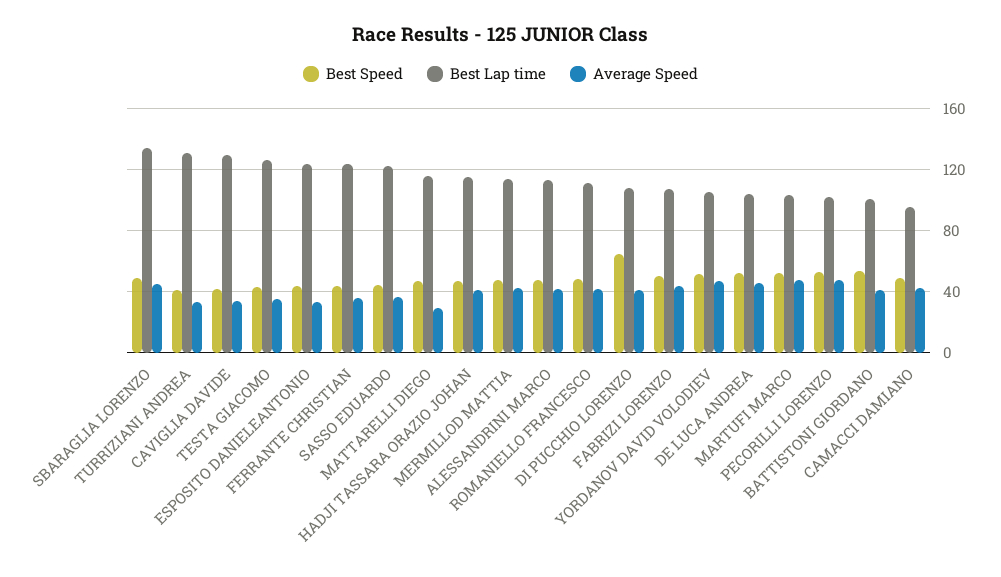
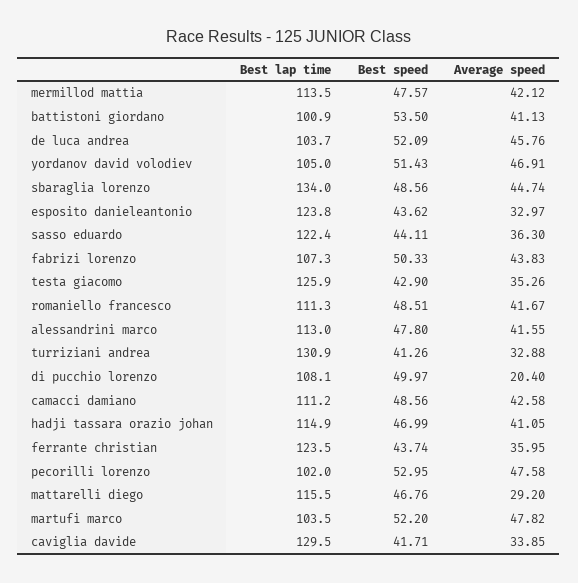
Best Speed, DI PUCCHIO LORENZO: 65 -> 49.97
Average Speed, DI PUCCHIO LORENZO: 40 -> 20.4
Best Lap time, CAMACCI DAMIANO: 95 -> 111.2

